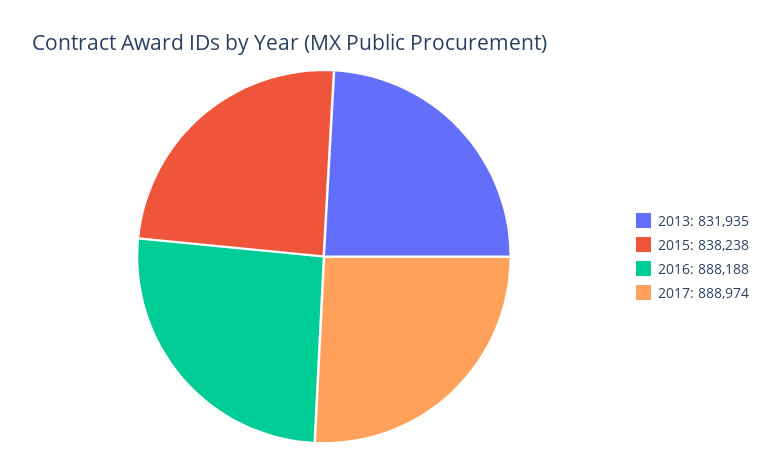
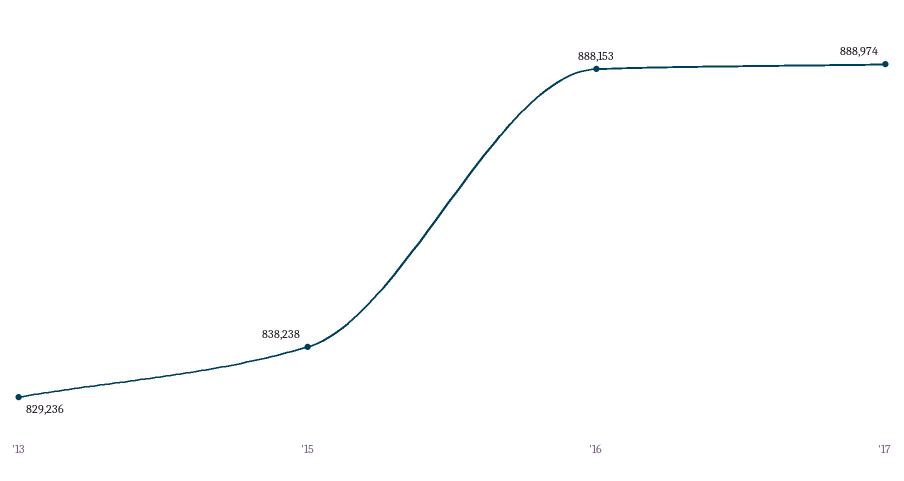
2013: 831935 -> 829236
2016: 888188 -> 888153

